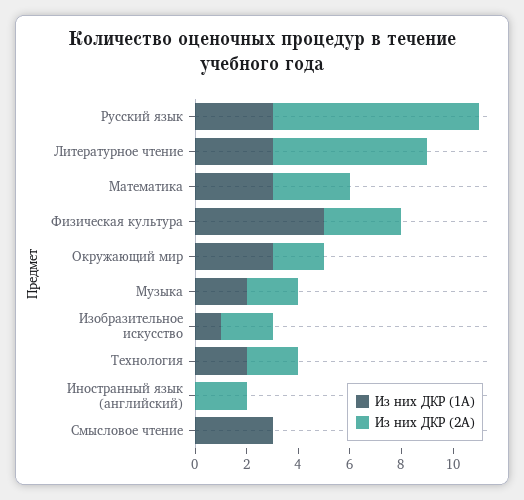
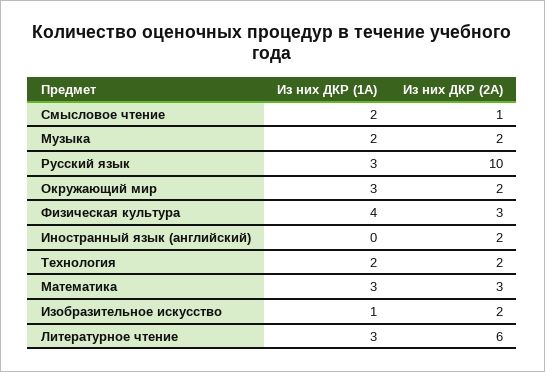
Из них ДКР (2А), Русский язык: 8 -> 10
Из них ДКР (1А), Физическая культура: 5 -> 4
Из них ДКР (1А), Смысловое чтение: 3 -> 2
Из них ДКР (2А), Смысловое чтение: 0 -> 1

